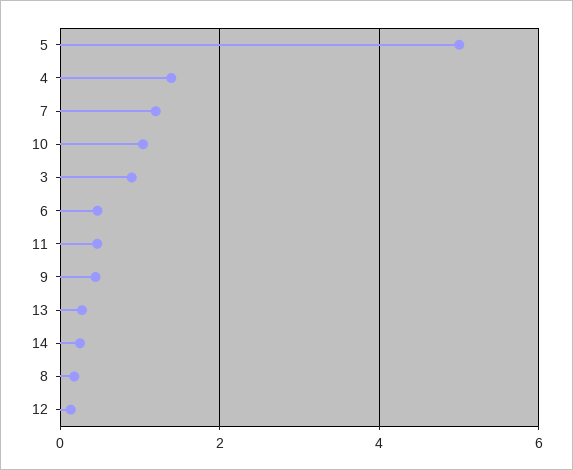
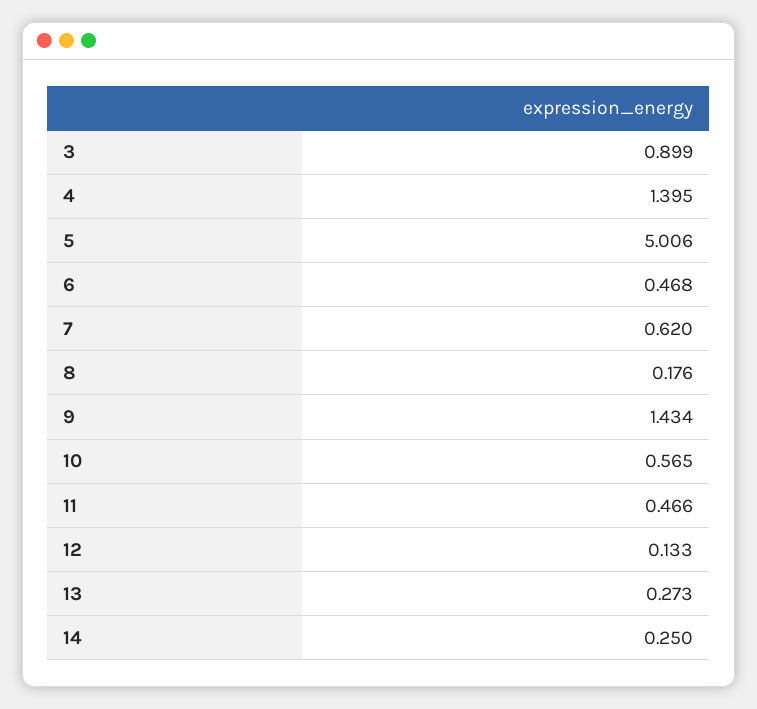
7: 1.2 -> 0.62
10: 1 -> 0.565
9: 0.4 -> 1.434

